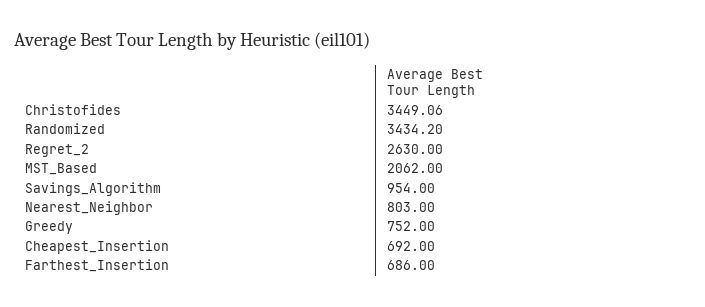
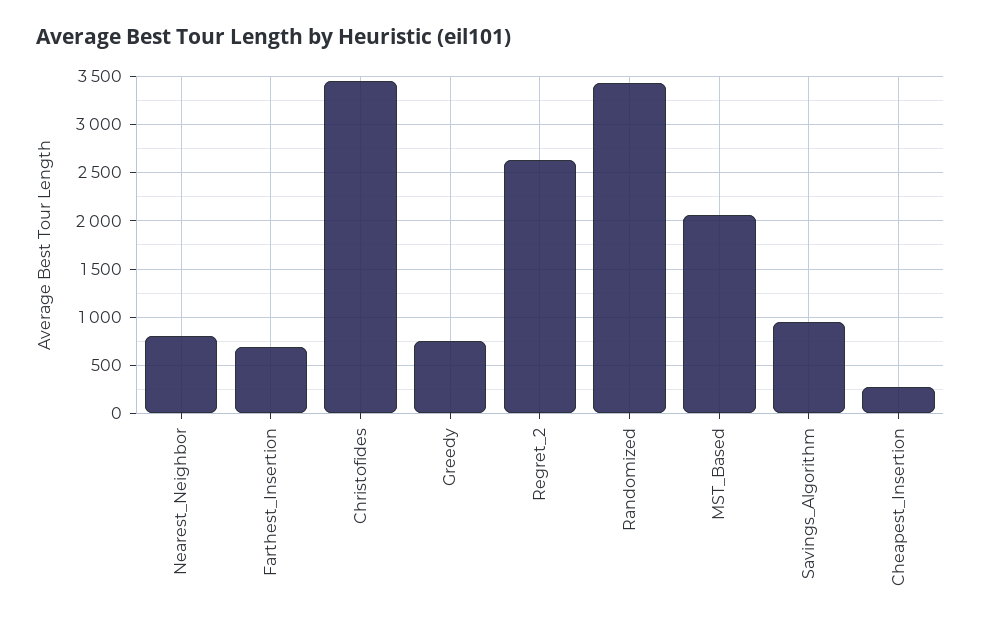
Cheapest_Insertion: 692 -> 300

